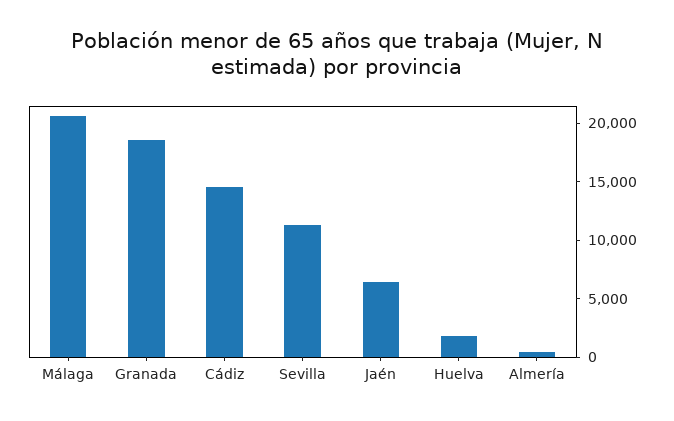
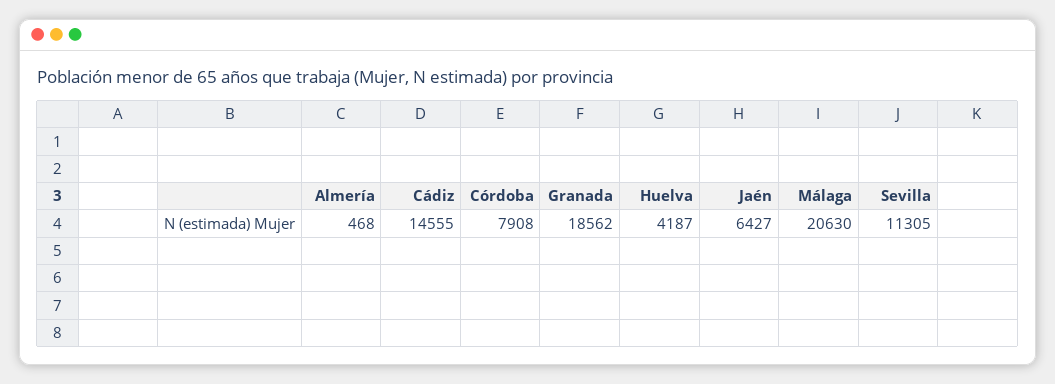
Huelva: 2000 -> 4187
Córdoba: none -> 7908

